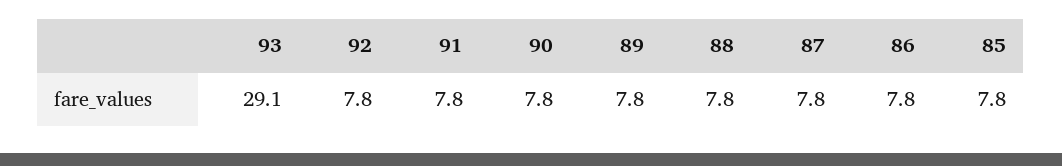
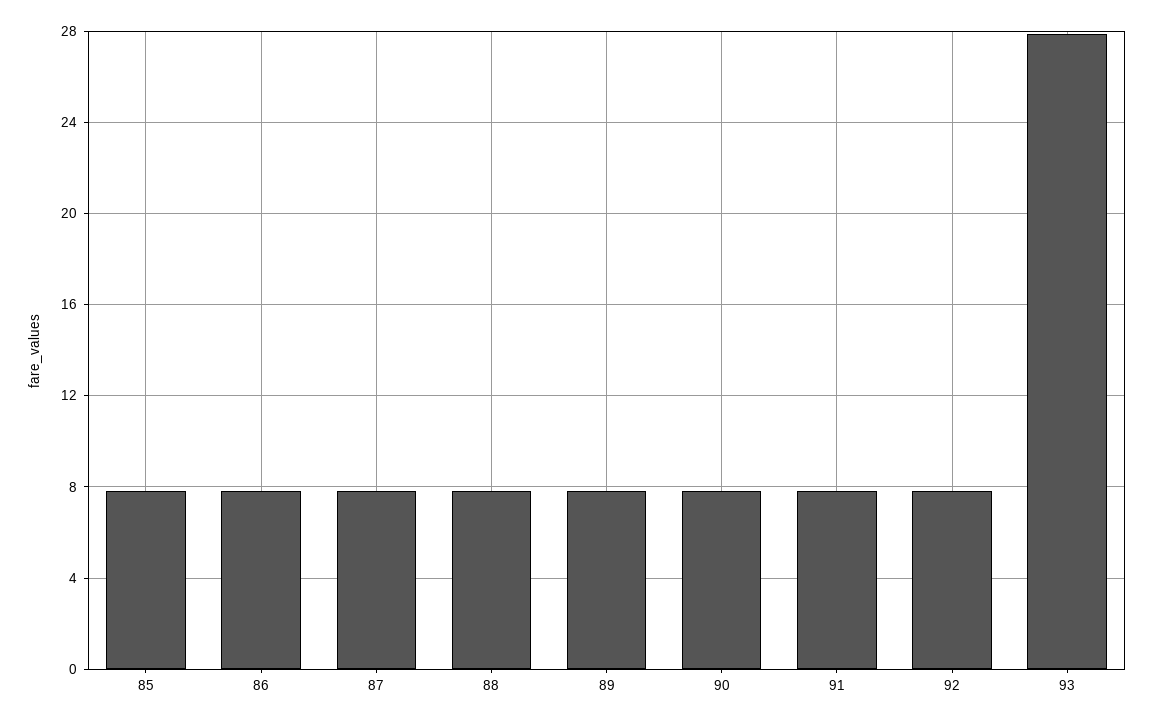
93: 29.1 -> 28

